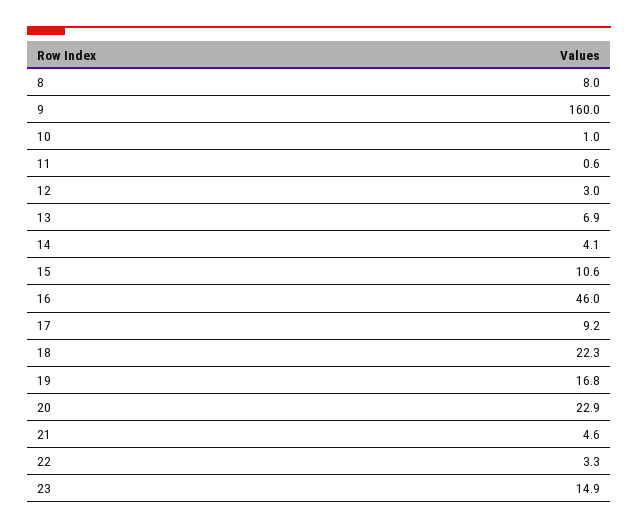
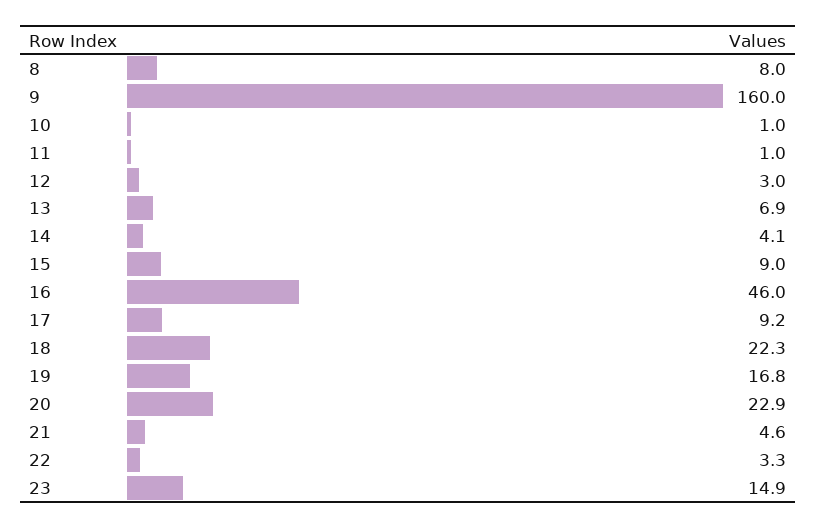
11: 0.6 -> 1
15: 10.6 -> 9

